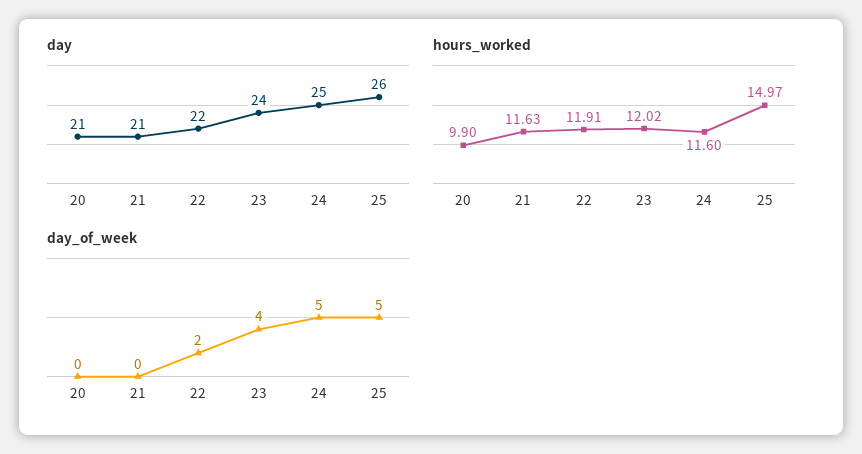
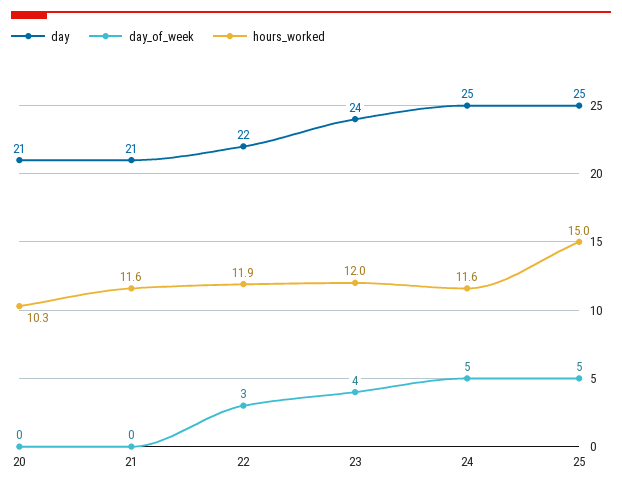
day, 25: 26 -> 25
hours_worked, 20: 9.9 -> 10.3
day_of_week, 22: 2 -> 3

